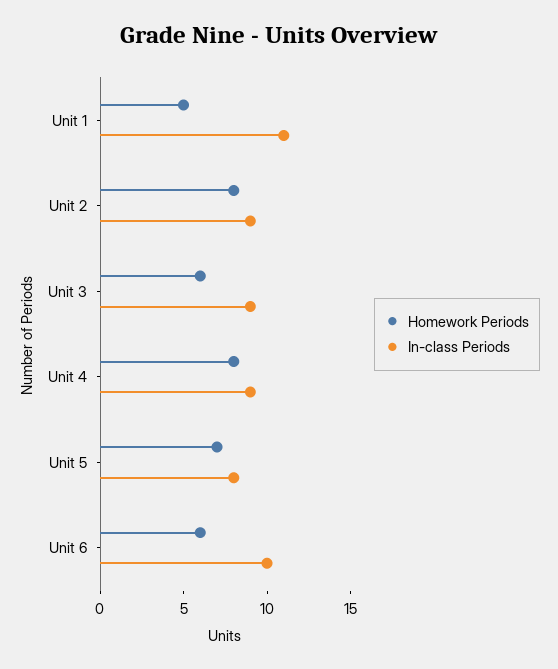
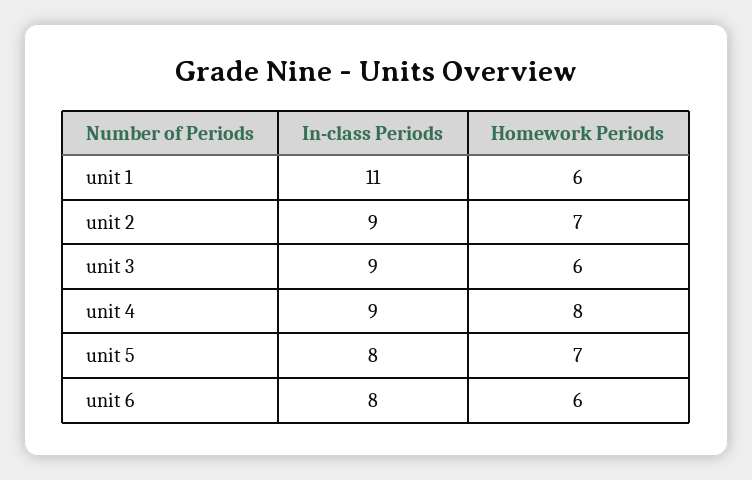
Homework Periods, Unit 1: 5 -> 6
Homework Periods, Unit 2: 8 -> 7
In-class Periods, Unit 6: 10 -> 8

